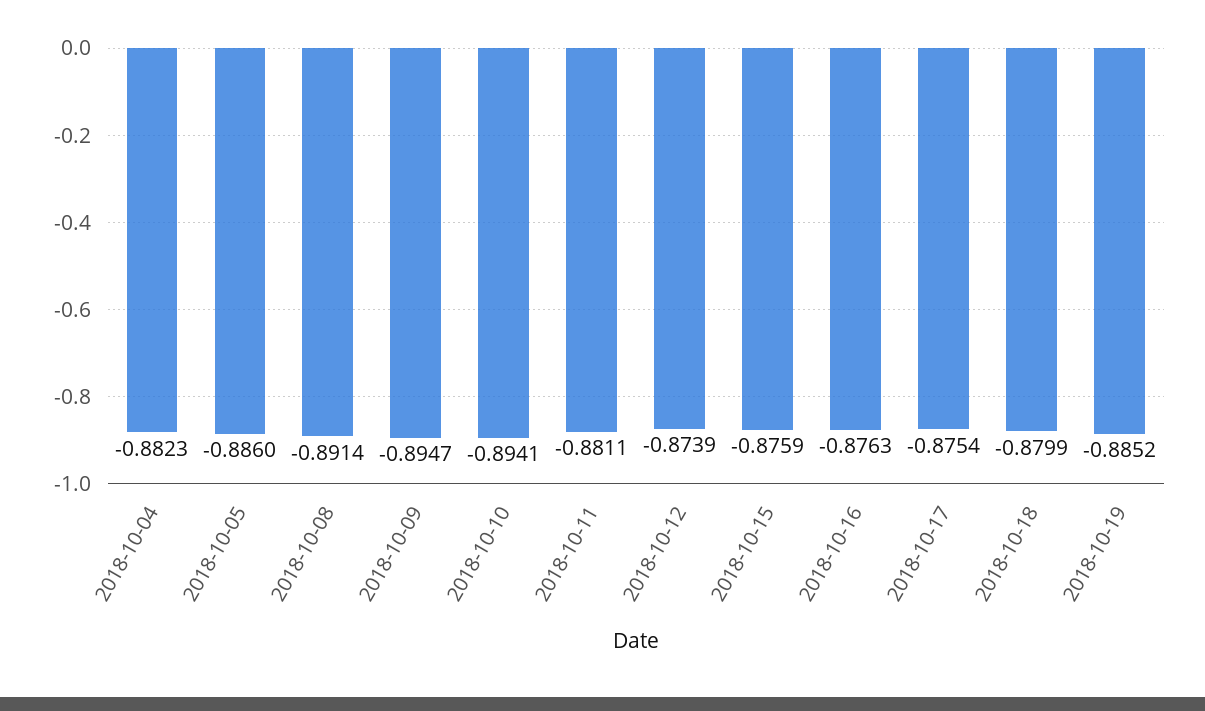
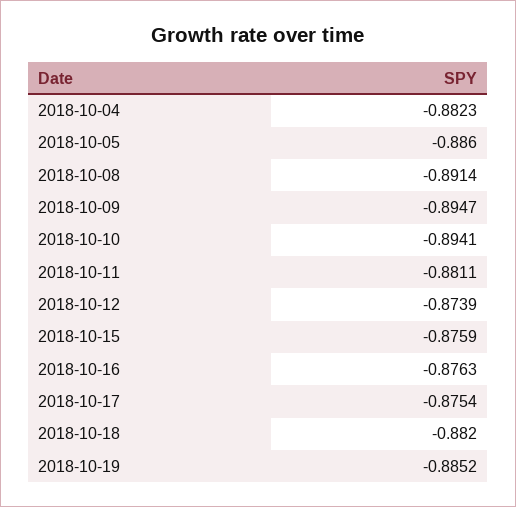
2018-10-18: -0.8799 -> -0.882

